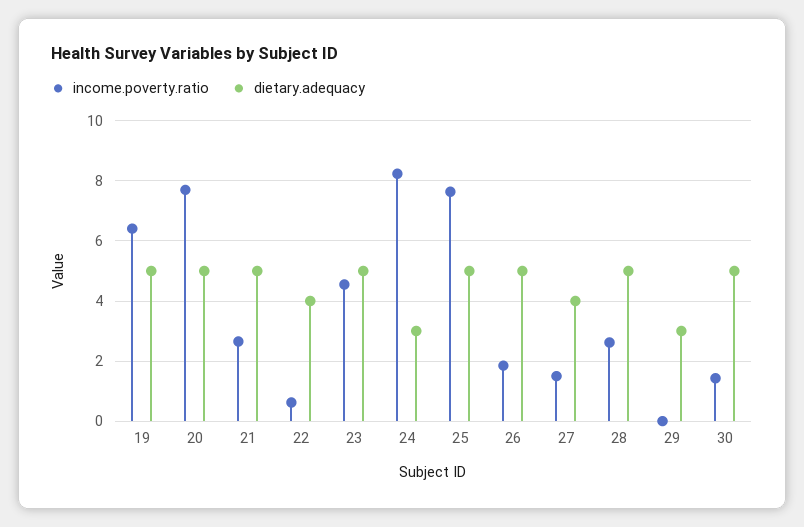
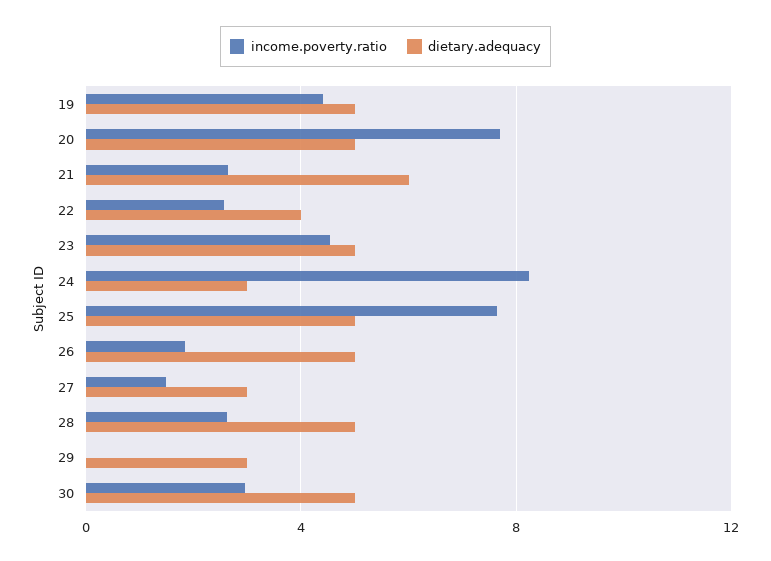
income.poverty.ratio, 19: 6.4 -> 4.5
dietary.adequacy, 21: 5 -> 6
income.poverty.ratio, 22: 0.6 -> 2.5
dietary.adequacy, 27: 4 -> 3
income.poverty.ratio, 30: 1.4 -> 3

